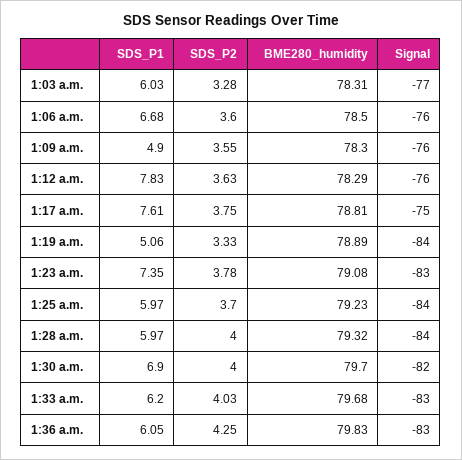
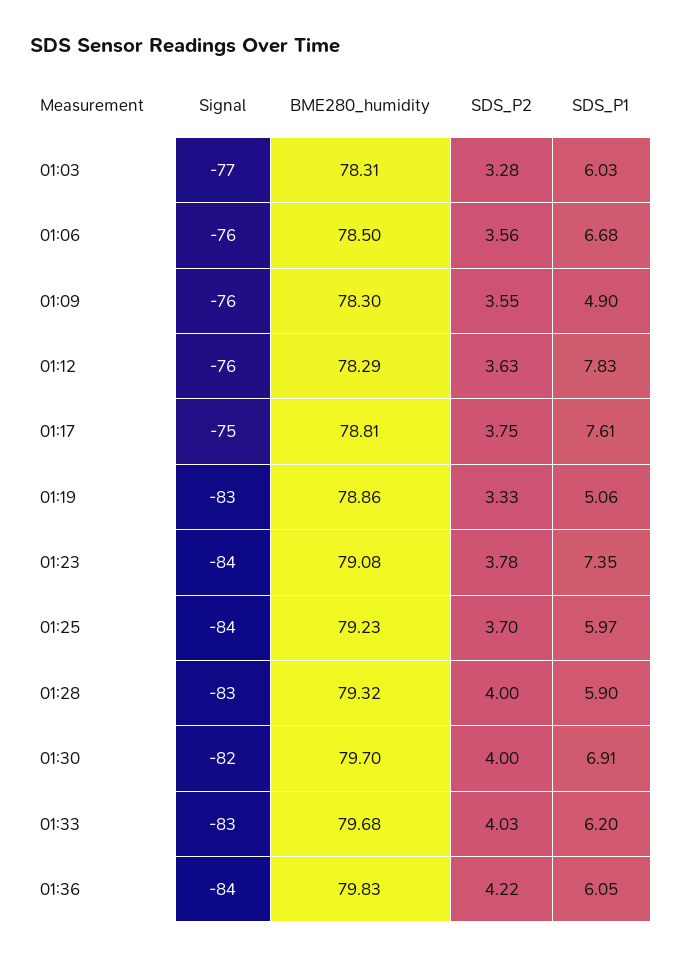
SDS_P2, 1:06 a.m.: 3.6 -> 3.56
BME280_humidity, 1:19 a.m.: 78.89 -> 78.86
Signal, 1:19 a.m.: -84 -> -83
Signal, 1:23 a.m.: -83 -> -84
SDS_P1, 1:28 a.m.: 5.97 -> 5.9
Signal, 1:28 a.m.: -84 -> -83
SDS_P1, 1:30 a.m.: 6.9 -> 6.91
SDS_P2, 1:36 a.m.: 4.25 -> 4.22
Signal, 1:36 a.m.: -83 -> -84

